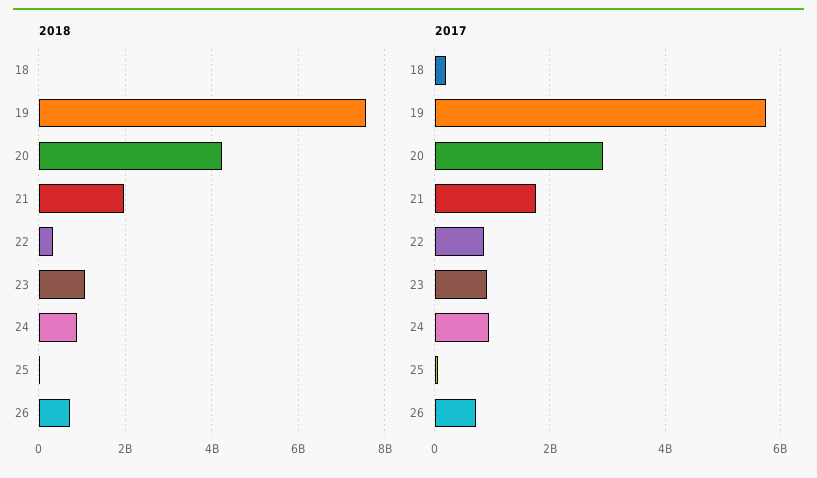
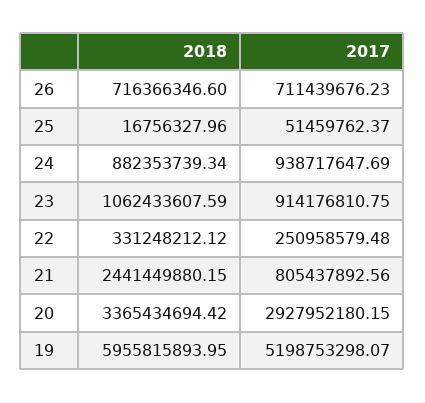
2018, 18: 0 -> none
2018, 19: 7600000000 -> 5955815893.95
2018, 20: 4200000000 -> 3365434694.42
2018, 21: 2000000000 -> 2441449880.15
2017, 18: 200000000 -> none
2017, 19: 5800000000 -> 5198753298.07
2017, 21: 1800000000 -> 805437892.56
2017, 22: 800000000 -> 250958579.48

